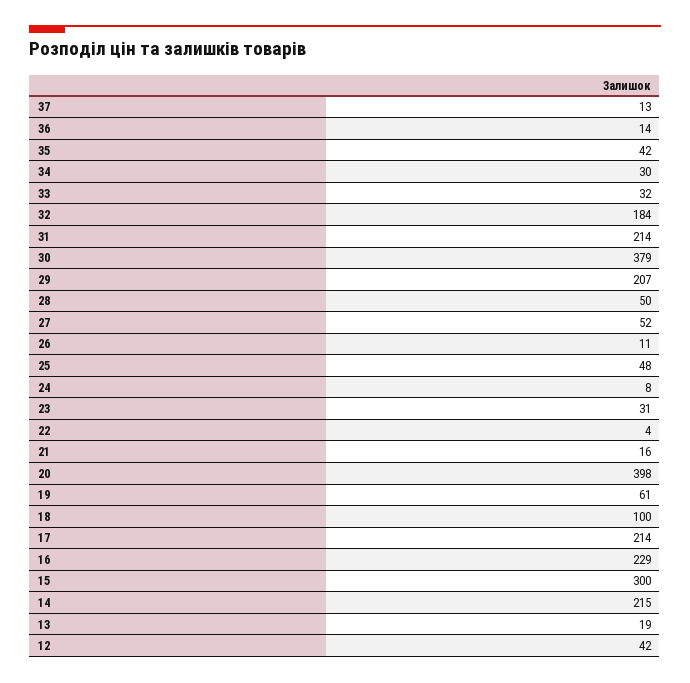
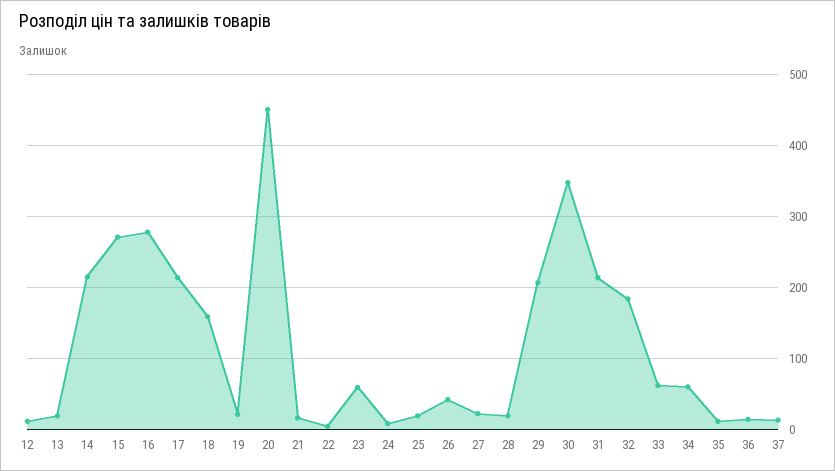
35: 42 -> 10
34: 30 -> 60
33: 32 -> 60
30: 379 -> 350
28: 50 -> 20
27: 52 -> 20
26: 11 -> 40
25: 48 -> 20
23: 31 -> 60
20: 398 -> 450
19: 61 -> 20
18: 100 -> 160
16: 229 -> 280
15: 300 -> 270
12: 42 -> 10

